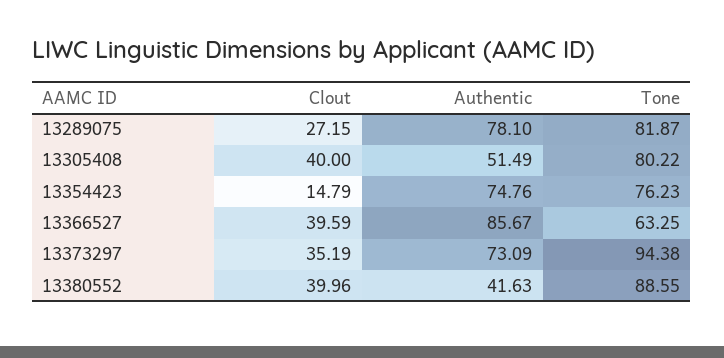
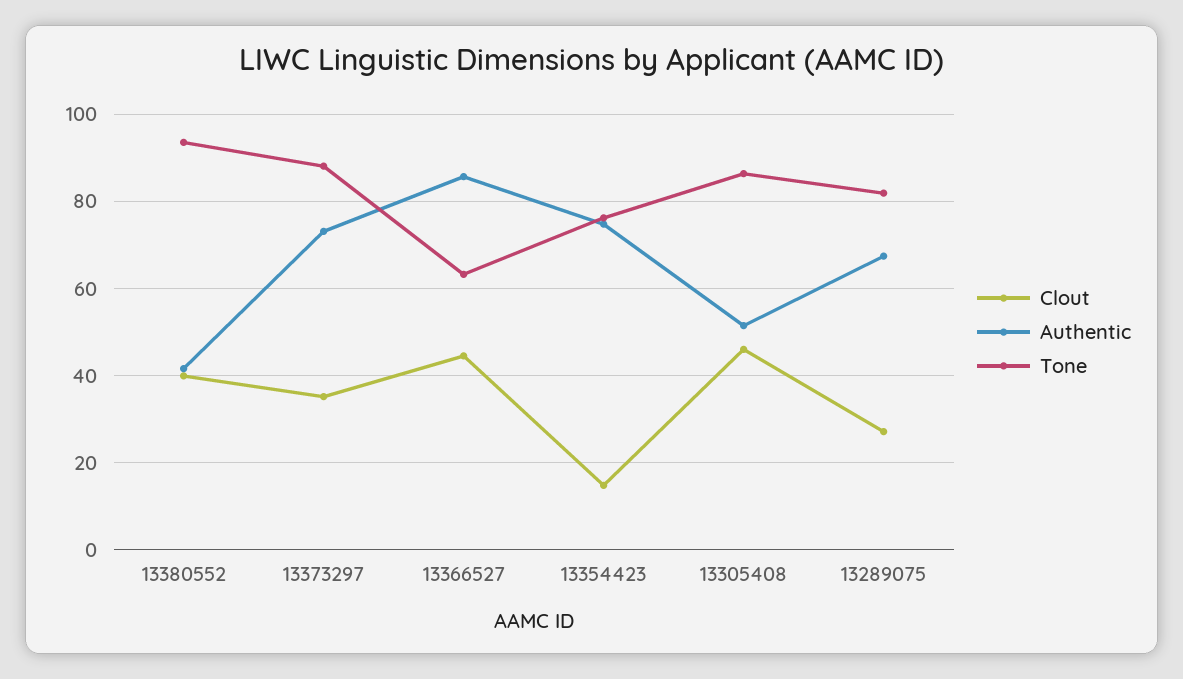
Authentic, 13289075: 78.1 -> 68
Clout, 13305408: 40 -> 46
Tone, 13305408: 80.22 -> 86
Clout, 13366527: 39.59 -> 44
Tone, 13373297: 94.38 -> 88
Tone, 13380552: 88.55 -> 94

